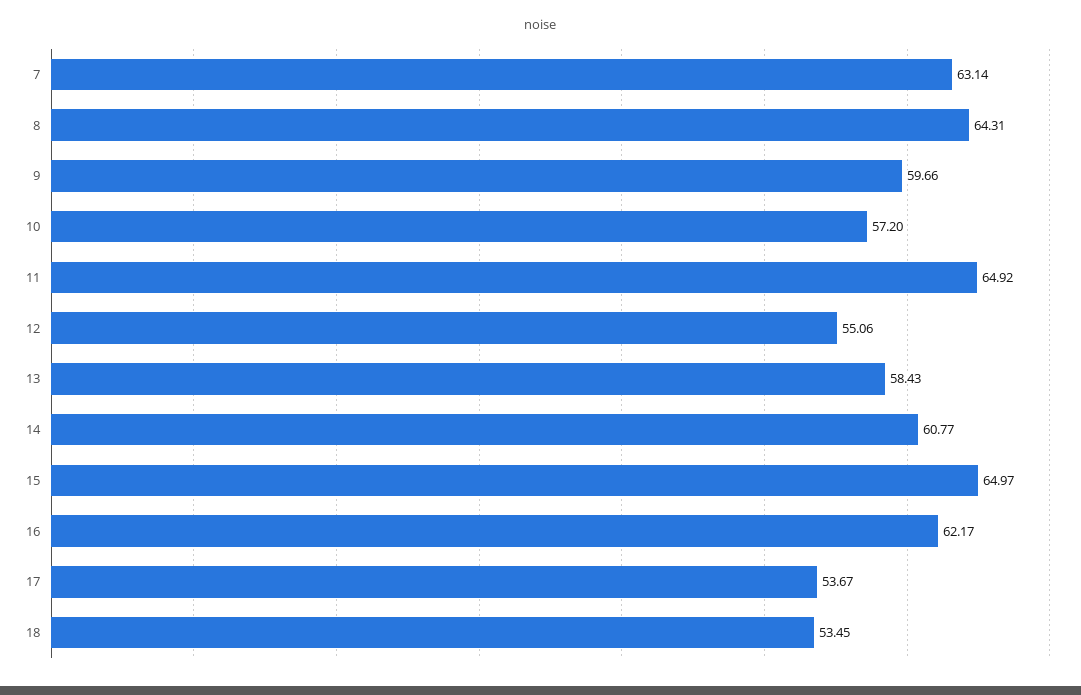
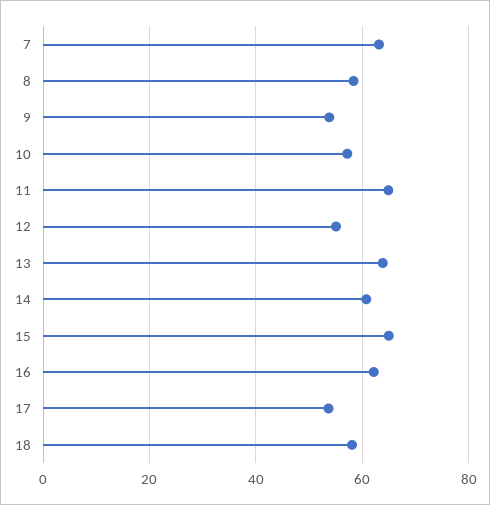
8: 64.31 -> 58
9: 59.66 -> 54
13: 58.43 -> 64
18: 53.45 -> 58

